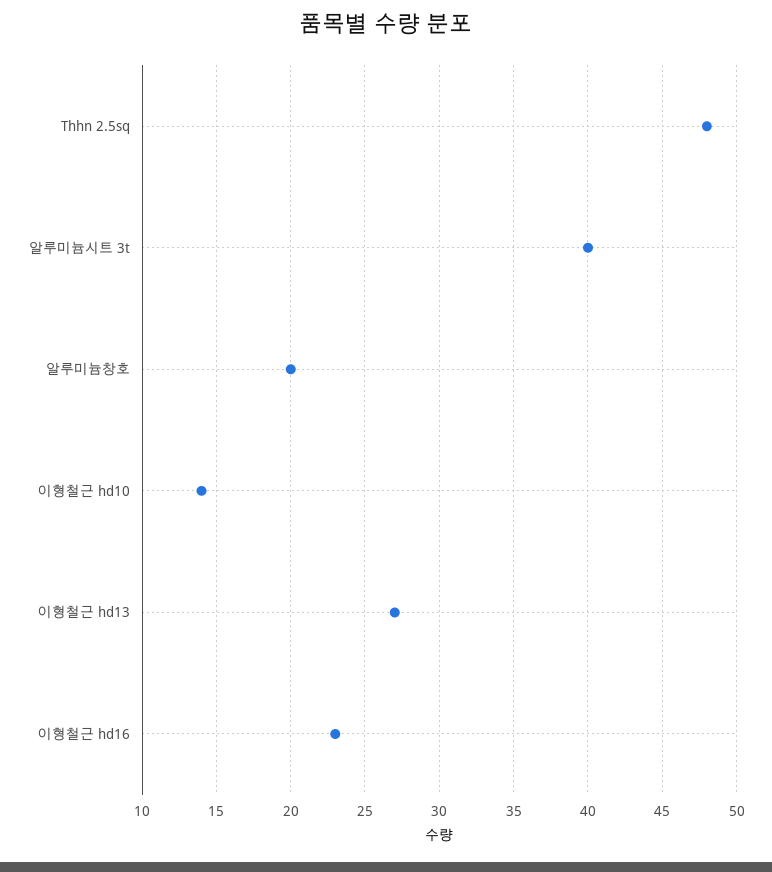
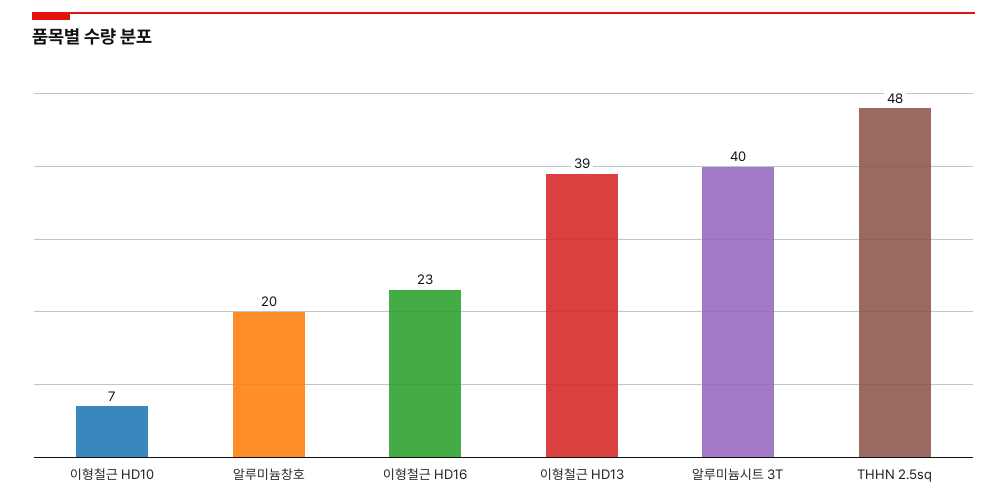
이형철근 hd10: 14 -> 7
이형철근 hd13: 27 -> 39

